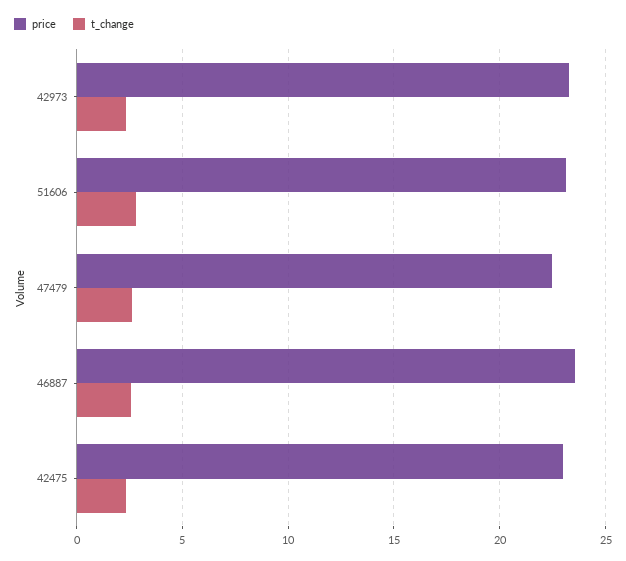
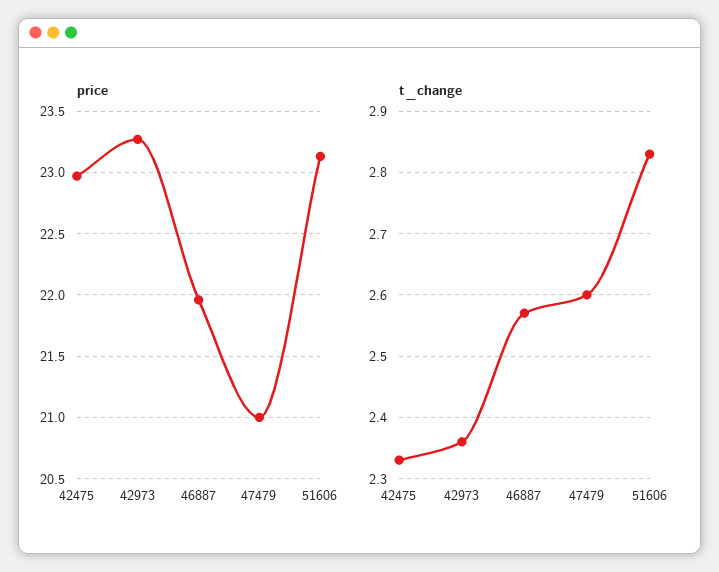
price, 47479: 22.5 -> 21
price, 46887: 23.5 -> 21.95

